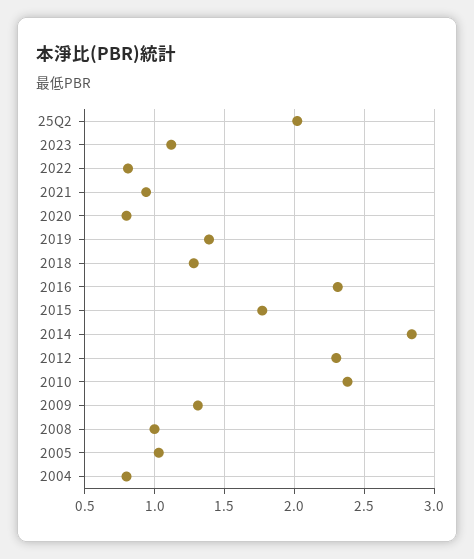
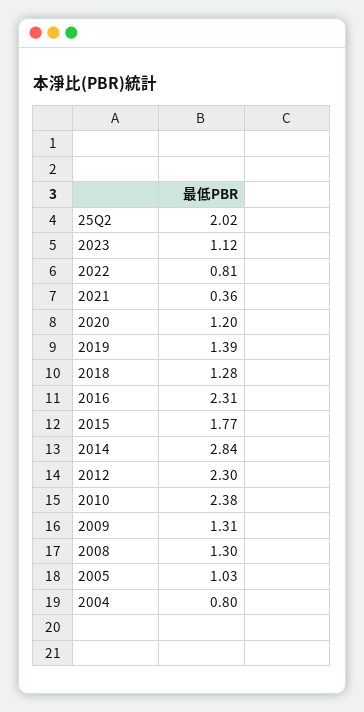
2021: 0.95 -> 0.36
2020: 0.8 -> 1.2
2008: 1 -> 1.3

